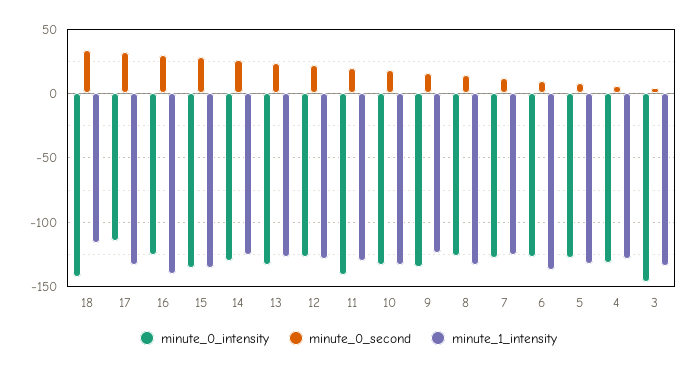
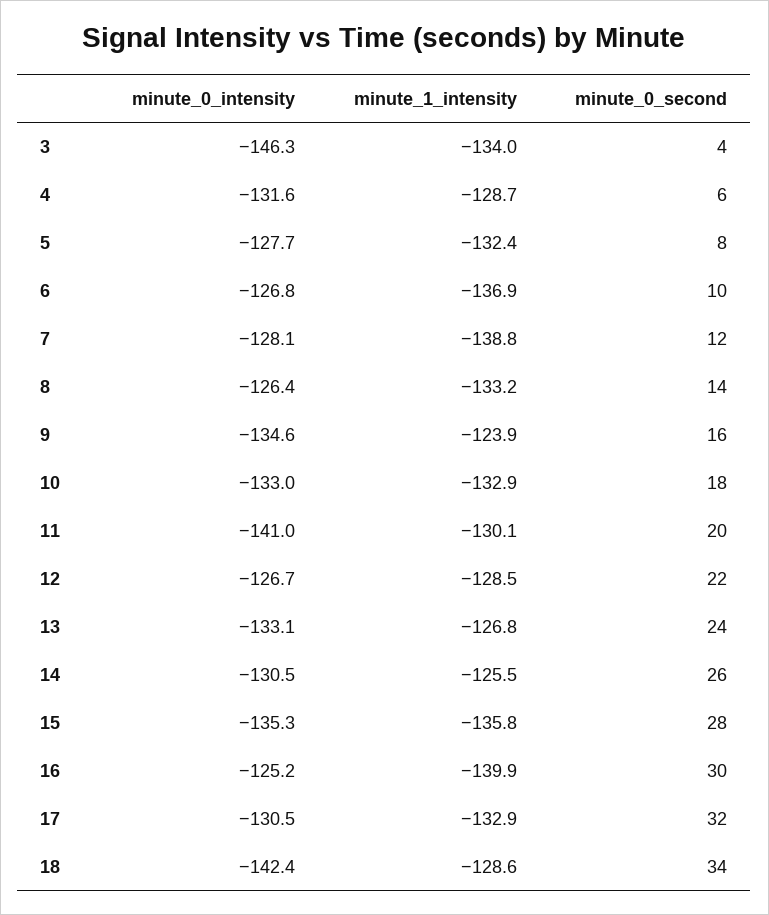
minute_1_intensity, 18: -115 -> -128.6
minute_0_intensity, 17: -115 -> -130.5
minute_1_intensity, 7: -125 -> -138.8

